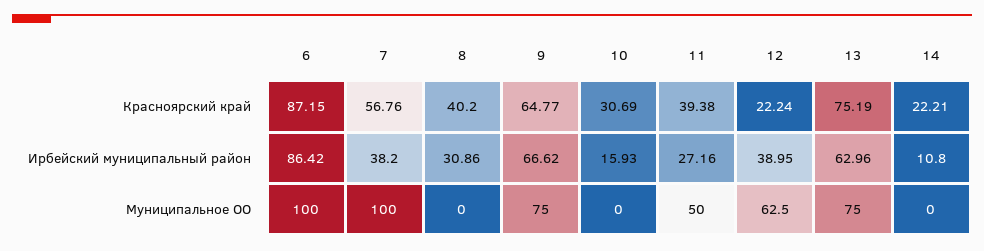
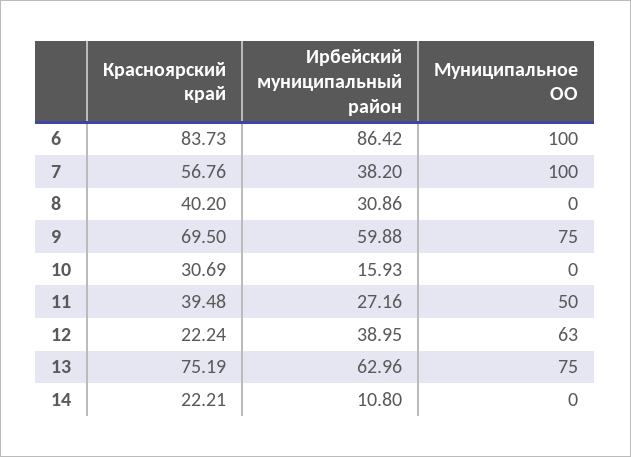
6, Красноярский край: 87.15 -> 83.73
9, Красноярский край: 64.77 -> 69.5
11, Красноярский край: 39.38 -> 39.48
9, Ирбейский муниципальный район: 66.62 -> 59.88
12, Муниципальное ОО: 62.5 -> 63

